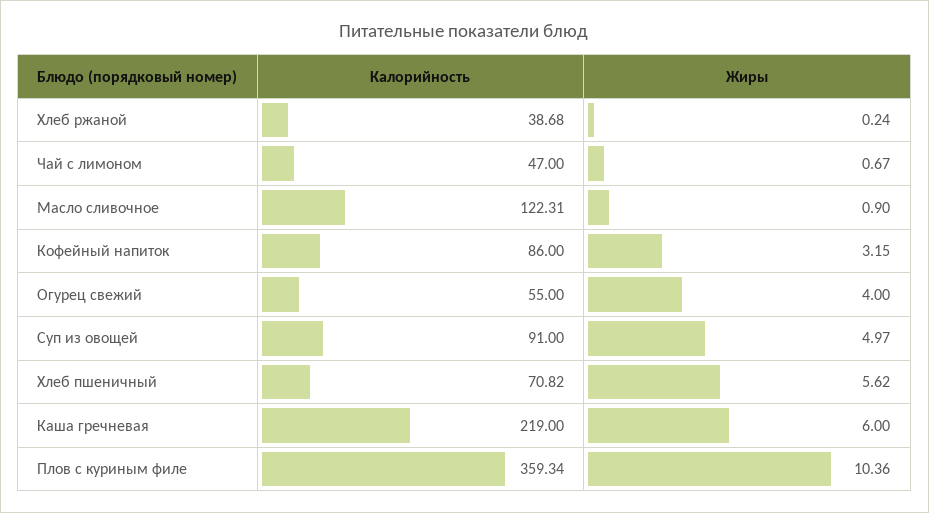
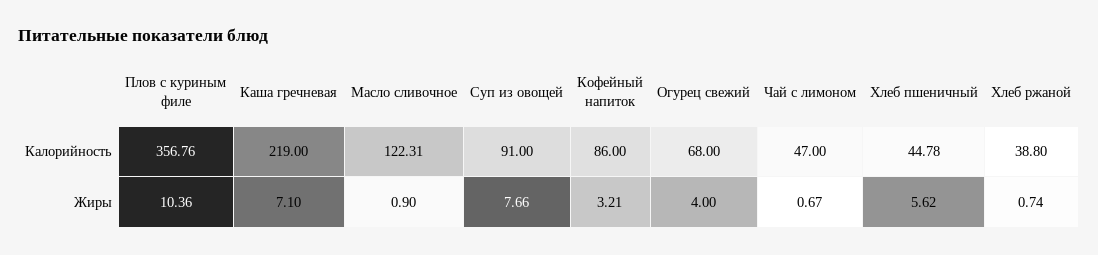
Калорийность, Хлеб ржаной: 38.68 -> 38.8
Жиры, Хлеб ржаной: 0.24 -> 0.74
Жиры, Кофейный напиток: 3.15 -> 3.21
Калорийность, Огурец свежий: 55 -> 68
Жиры, Суп из овощей: 4.97 -> 7.66
Калорийность, Хлеб пшеничный: 70.82 -> 44.78
Жиры, Каша гречневая: 6 -> 7.1
Калорийность, Плов с куриным филе: 359.34 -> 356.76

